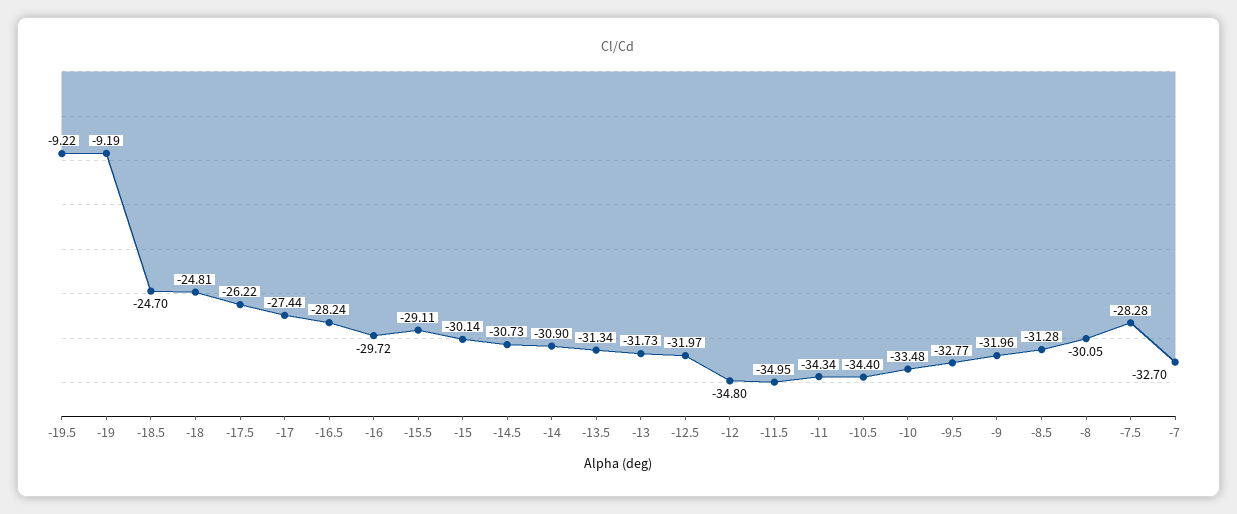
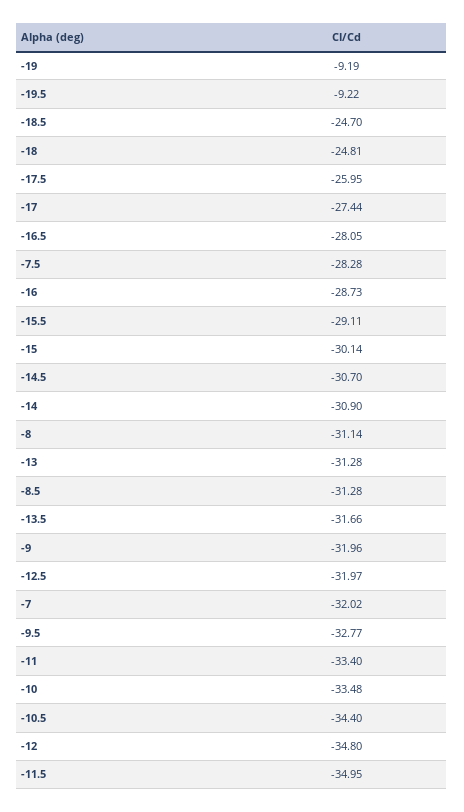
-17.5: -26.22 -> -25.95
-16.5: -28.24 -> -28.05
-16: -29.72 -> -28.73
-14.5: -30.73 -> -30.7
-13.5: -31.34 -> -31.66
-13: -31.73 -> -31.28
-11: -34.34 -> -33.4
-8: -30.05 -> -31.14
-7: -32.7 -> -32.02

